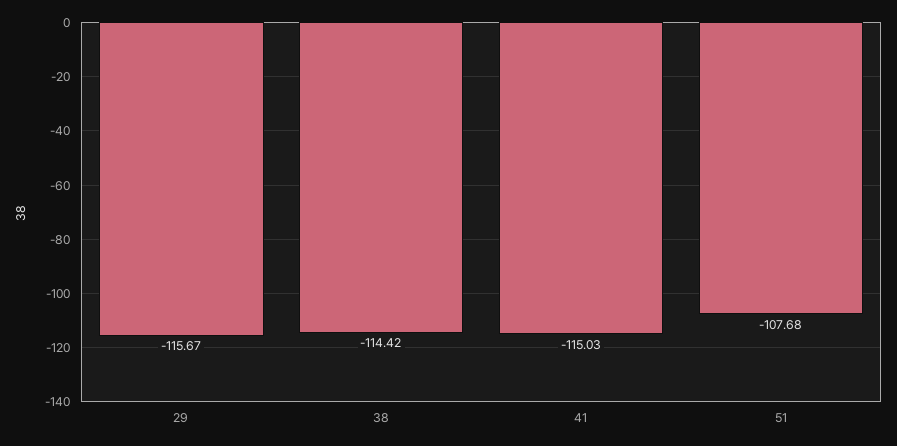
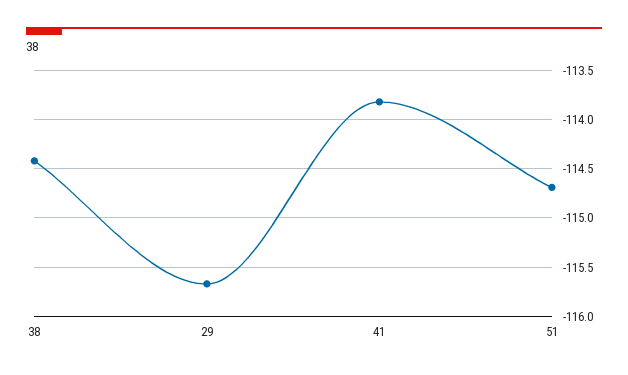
41: -115.03 -> -113.8
51: -107.68 -> -114.7

